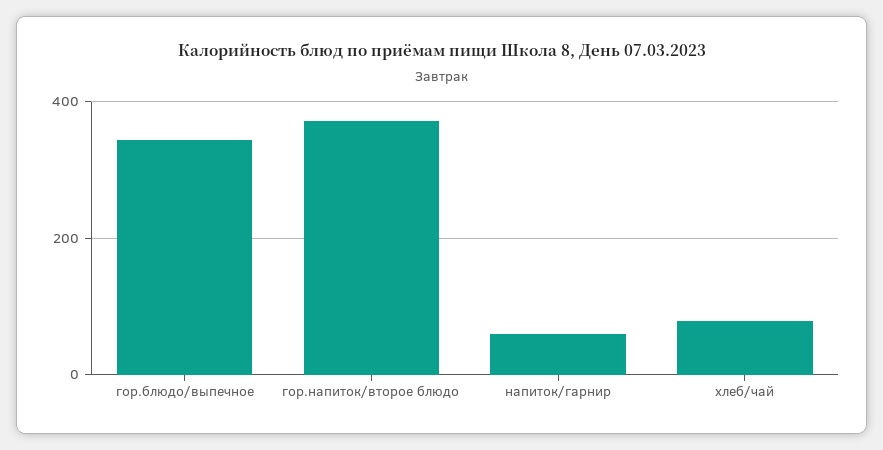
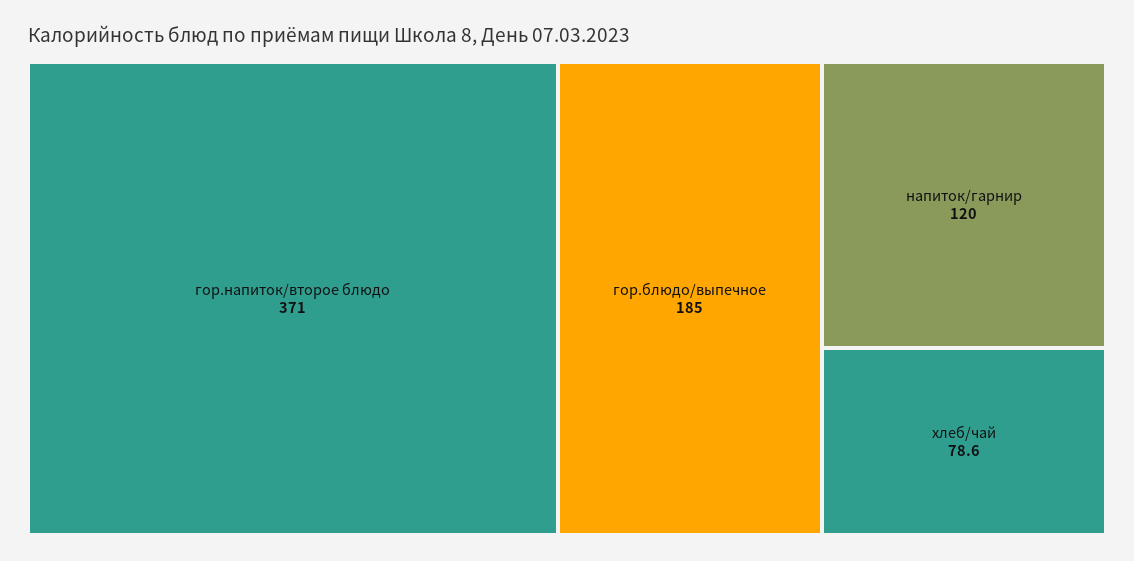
гор.блюдо/выпечное: 340 -> 185
напиток/гарнир: 60 -> 120

